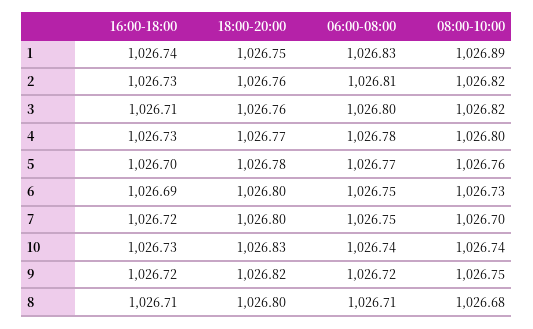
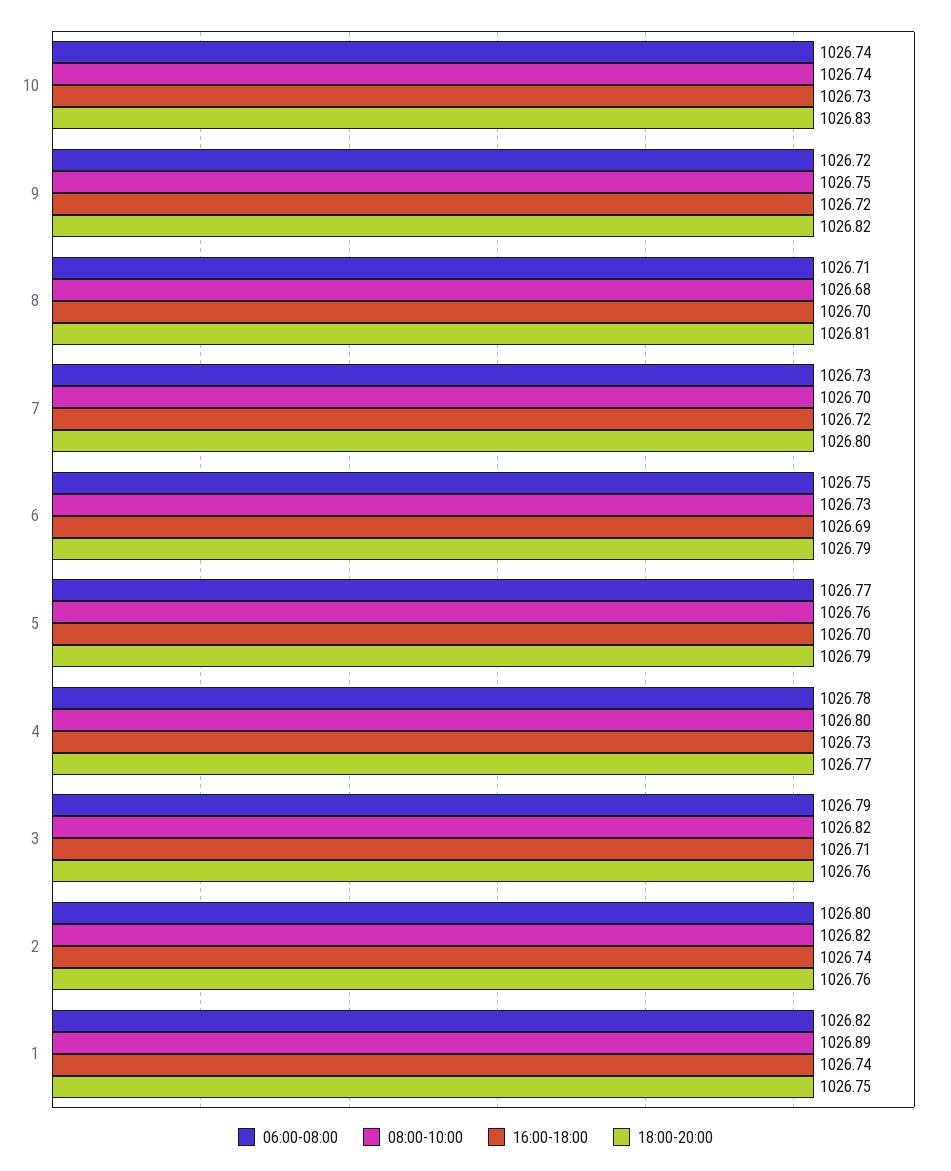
06:00-08:00, 1: 1026.83 -> 1026.82
16:00-18:00, 2: 1026.73 -> 1026.74
06:00-08:00, 2: 1026.81 -> 1026.8
06:00-08:00, 3: 1026.8 -> 1026.79
18:00-20:00, 5: 1026.78 -> 1026.79
18:00-20:00, 6: 1026.8 -> 1026.79
06:00-08:00, 7: 1026.75 -> 1026.73
16:00-18:00, 8: 1026.71 -> 1026.7
18:00-20:00, 8: 1026.8 -> 1026.81

